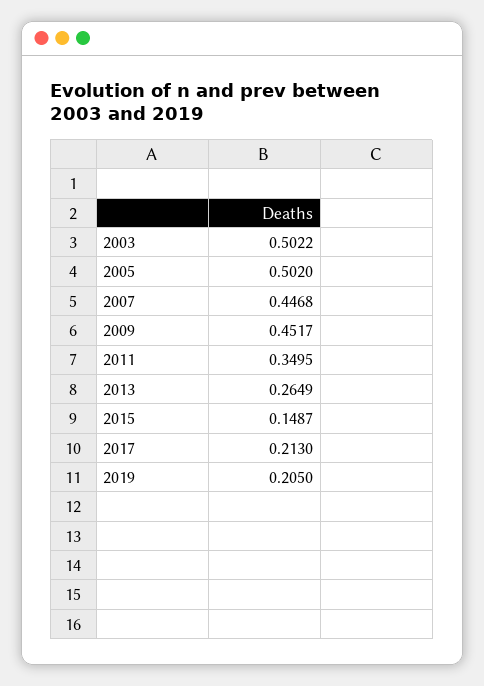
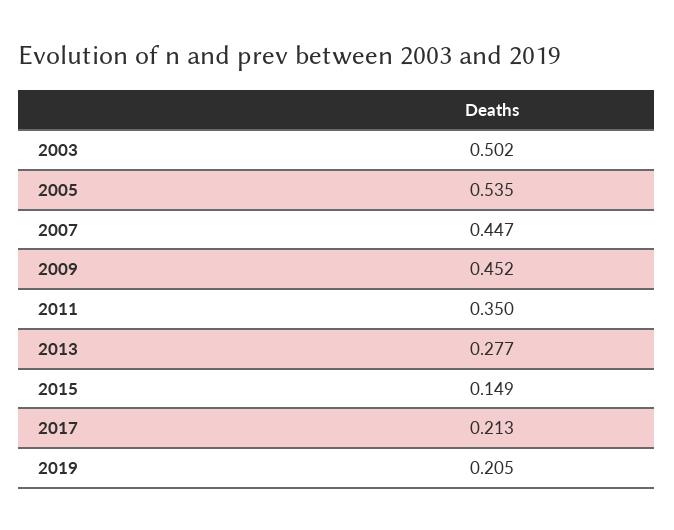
2005: 0.502 -> 0.535
2013: 0.2649 -> 0.277

